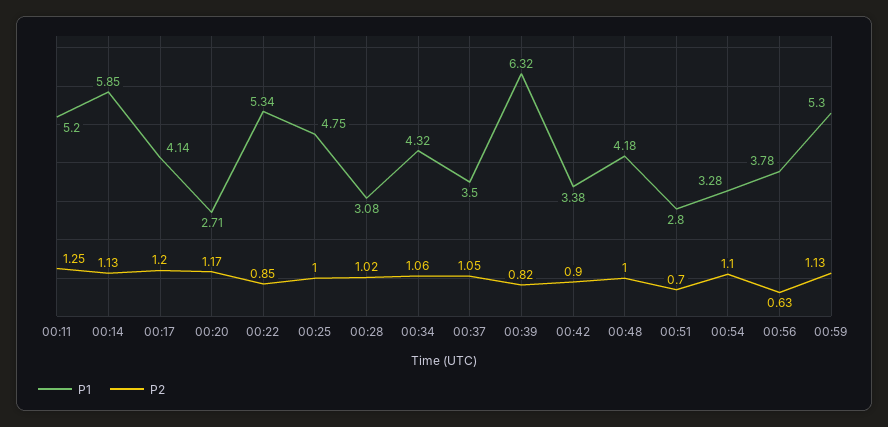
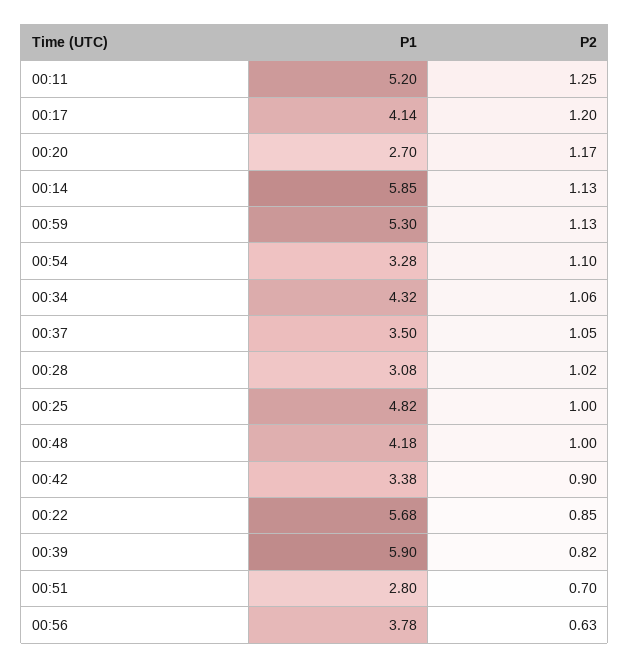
P1, 00:20: 2.71 -> 2.7
P1, 00:22: 5.34 -> 5.68
P1, 00:25: 4.75 -> 4.82
P1, 00:39: 6.32 -> 5.9

